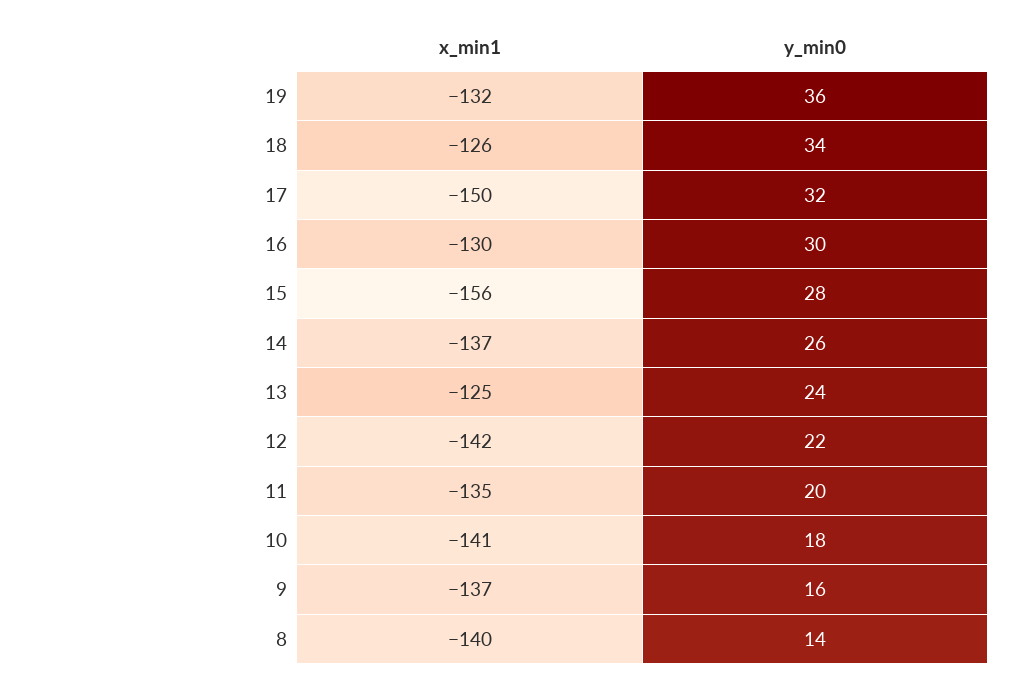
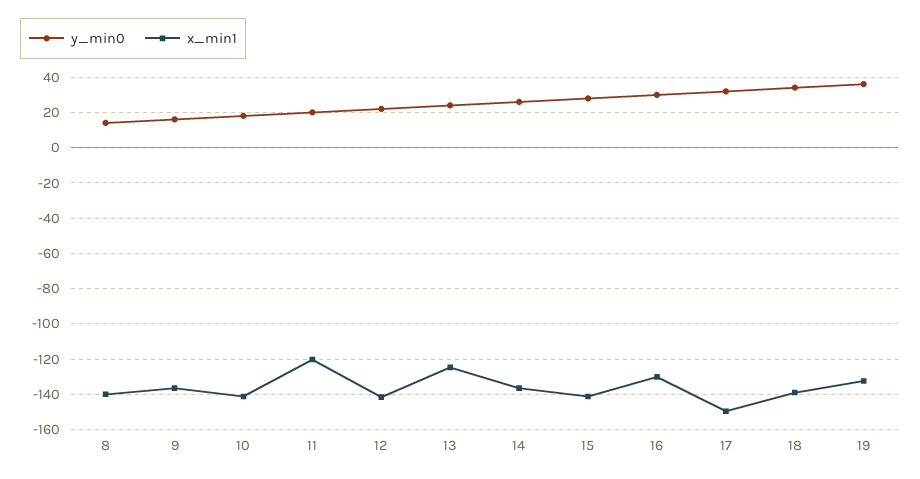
x_min1, 18: -126 -> -140
x_min1, 15: -156 -> -140
x_min1, 11: -135 -> -120

